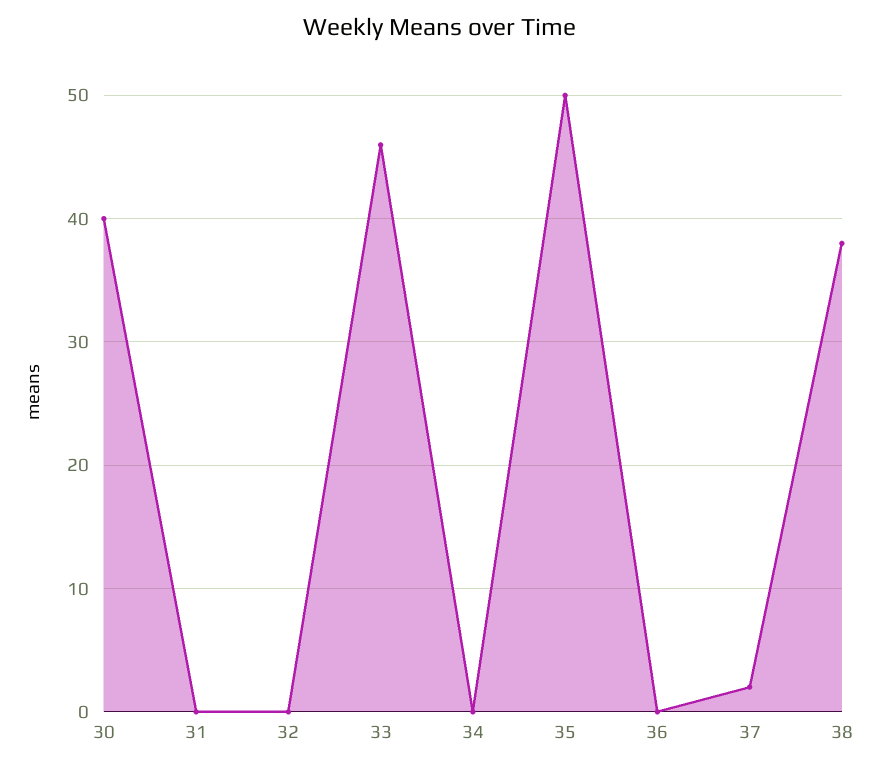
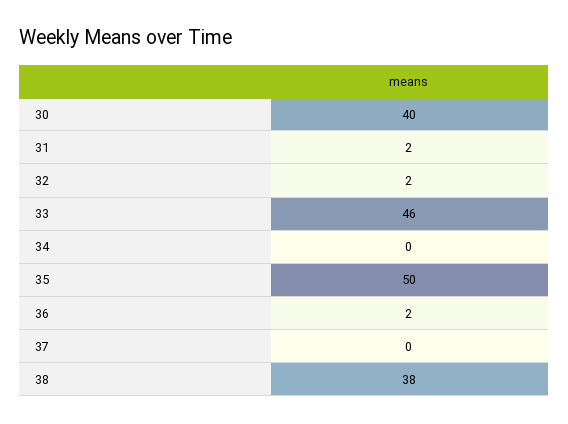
31: 0 -> 2
32: 0 -> 2
36: 0 -> 2
37: 2 -> 0

